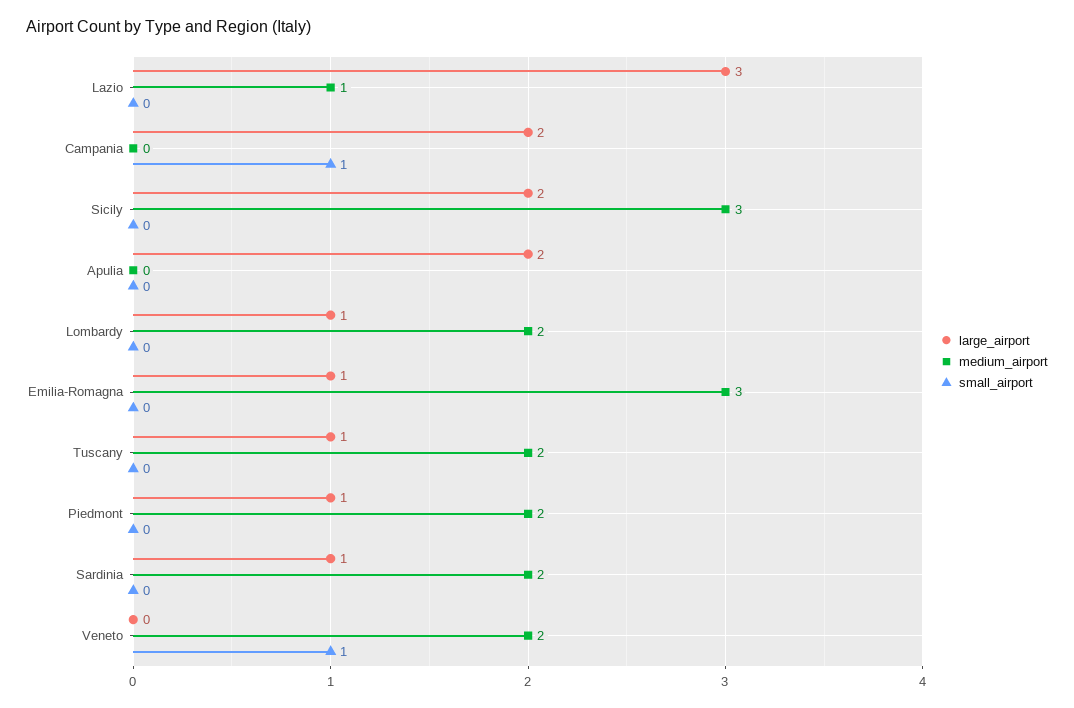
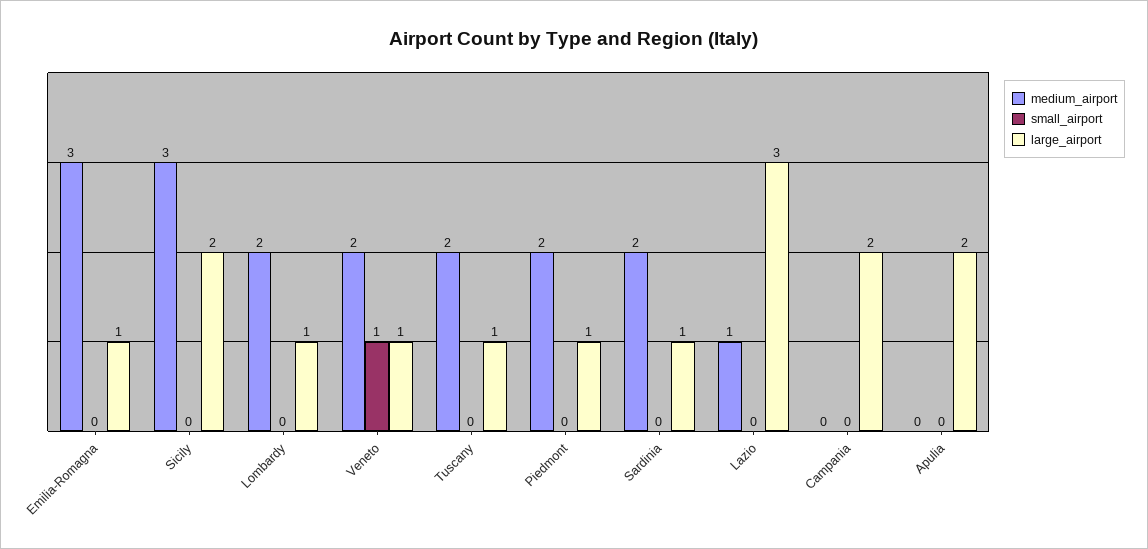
small_airport, Campania: 1 -> 0
large_airport, Veneto: 0 -> 1

